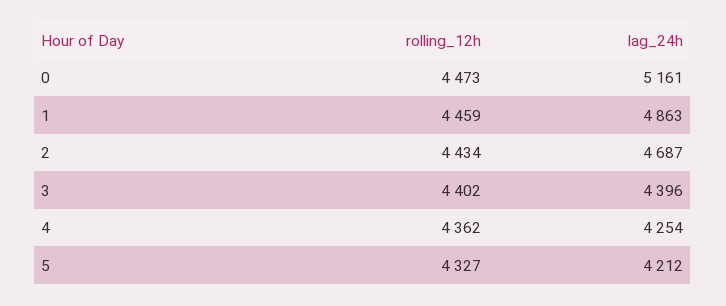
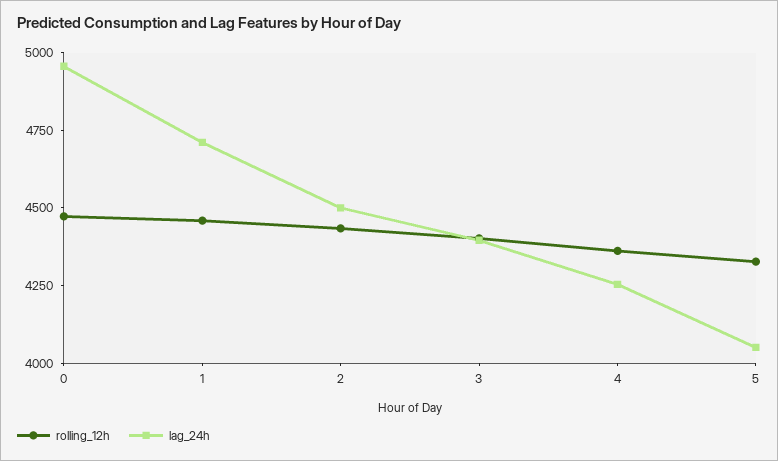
lag_24h, 0: 5161 -> 4950
lag_24h, 1: 4863 -> 4700
lag_24h, 2: 4687 -> 4500
lag_24h, 5: 4212 -> 4050

